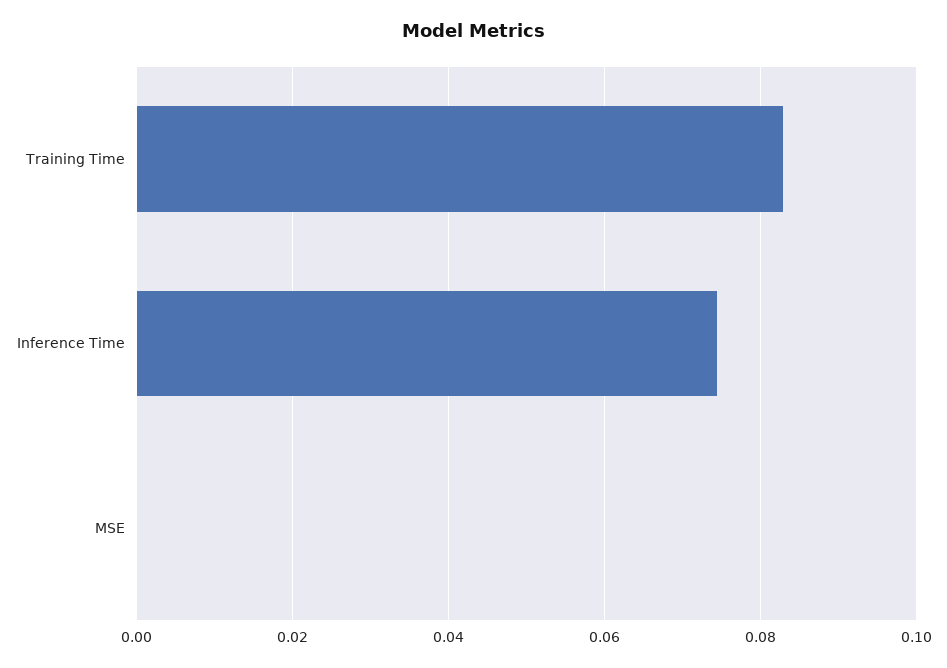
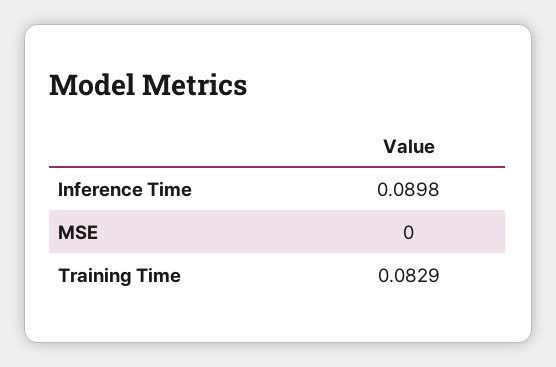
Inference Time: 0.074 -> 0.0898

